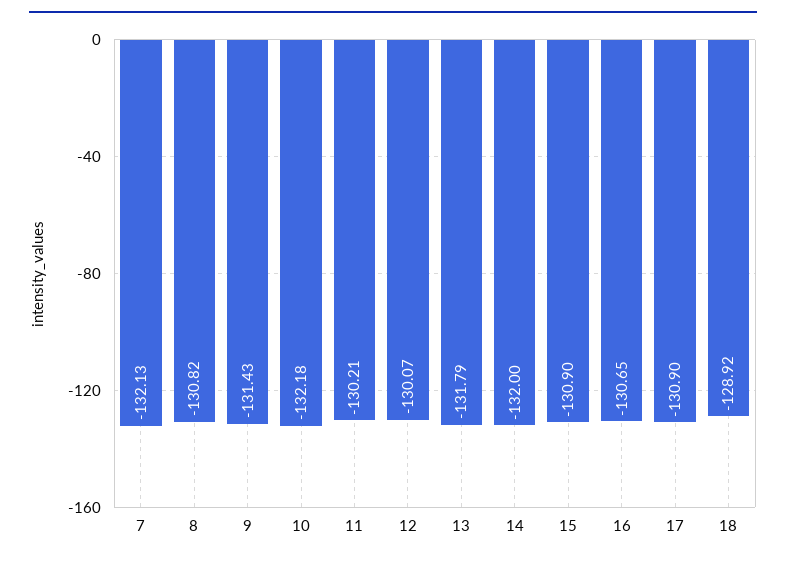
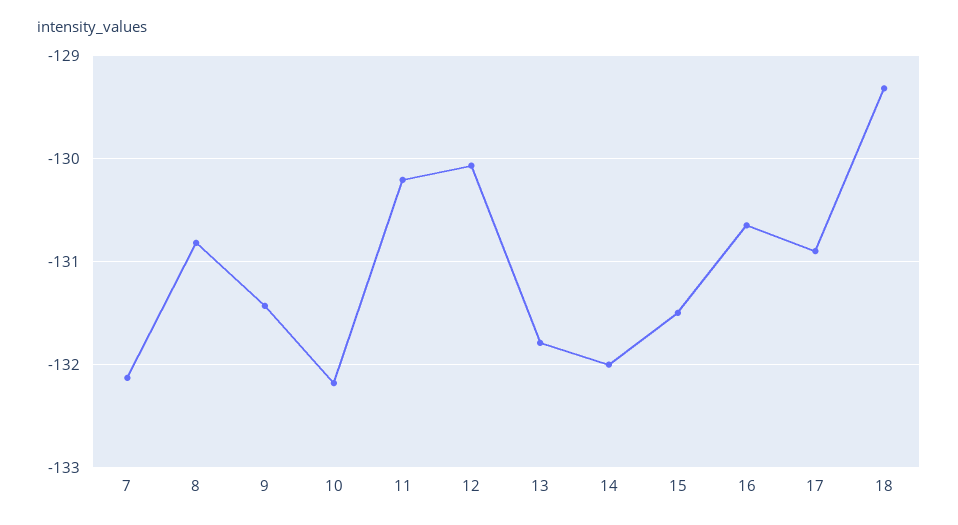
15: -130.9 -> -131.5
18: -128.92 -> -129.3

